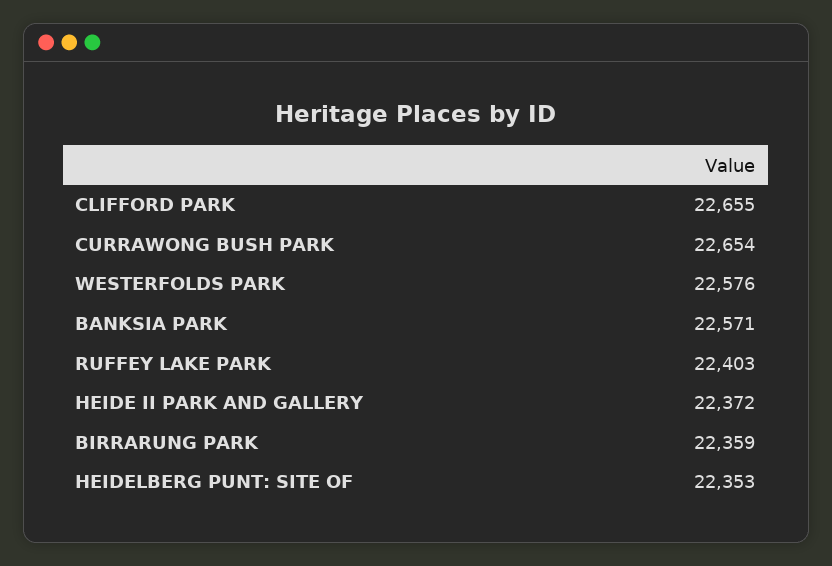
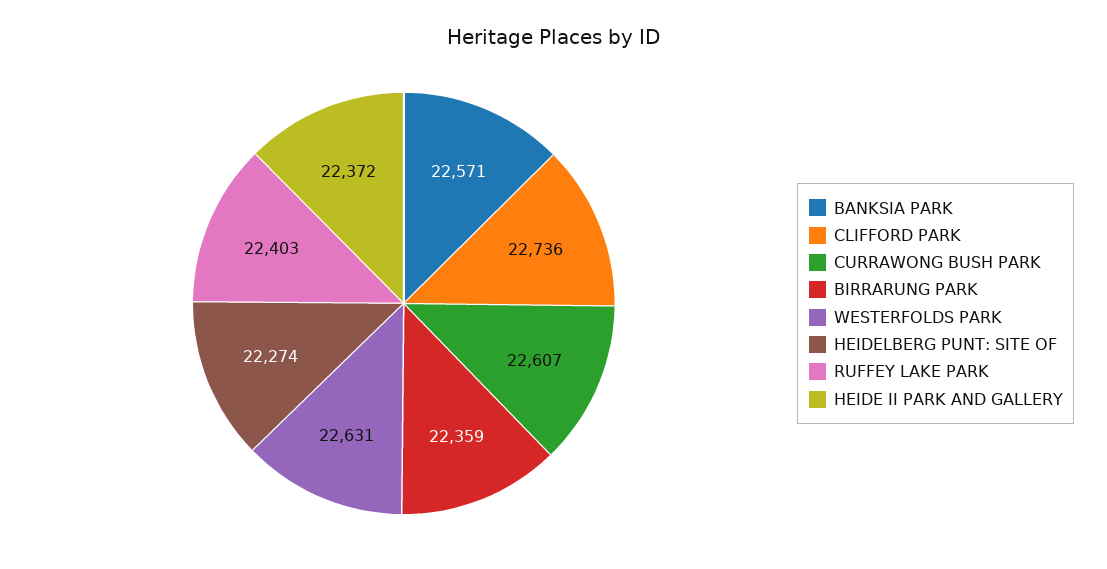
CLIFFORD PARK: 22655 -> 22736
CURRAWONG BUSH PARK: 22654 -> 22607
WESTERFOLDS PARK: 22576 -> 22631
HEIDELBERG PUNT: SITE OF: 22353 -> 22274

